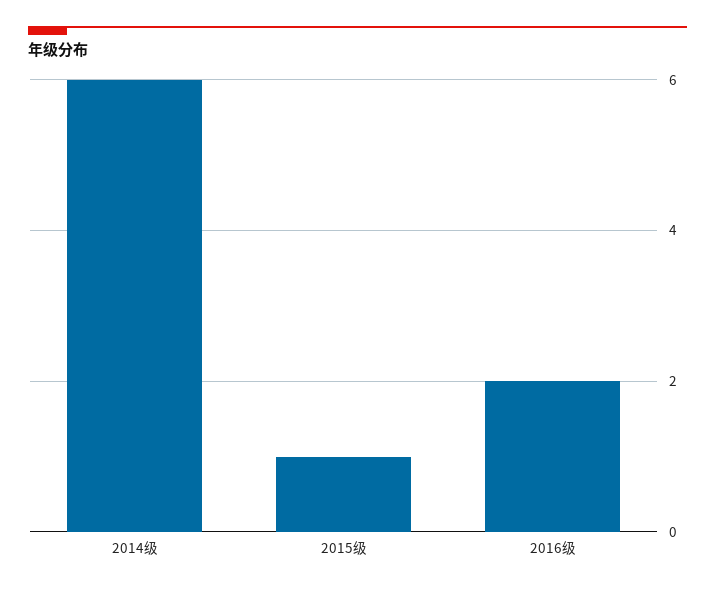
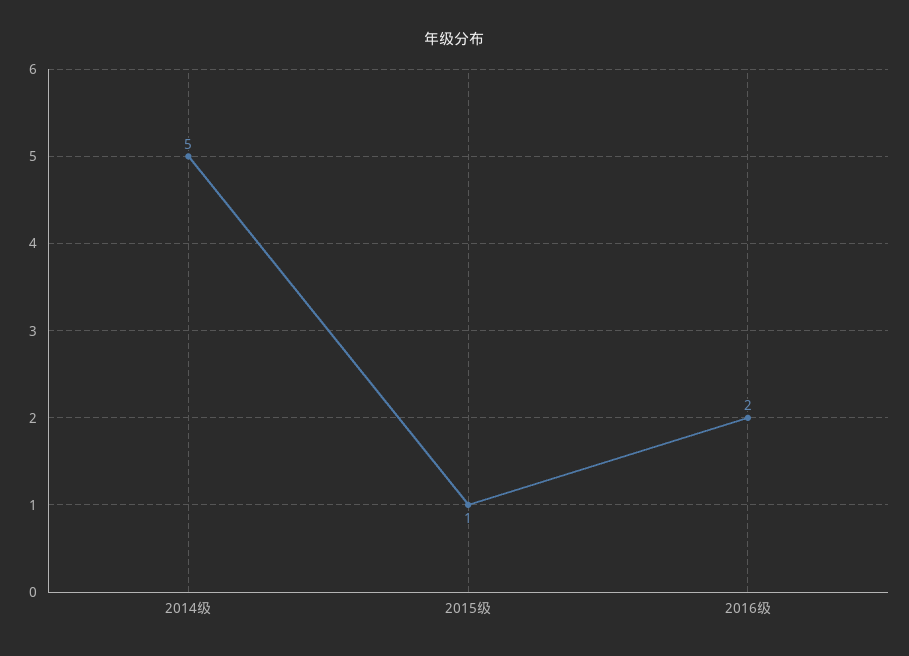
2014级: 6 -> 5

